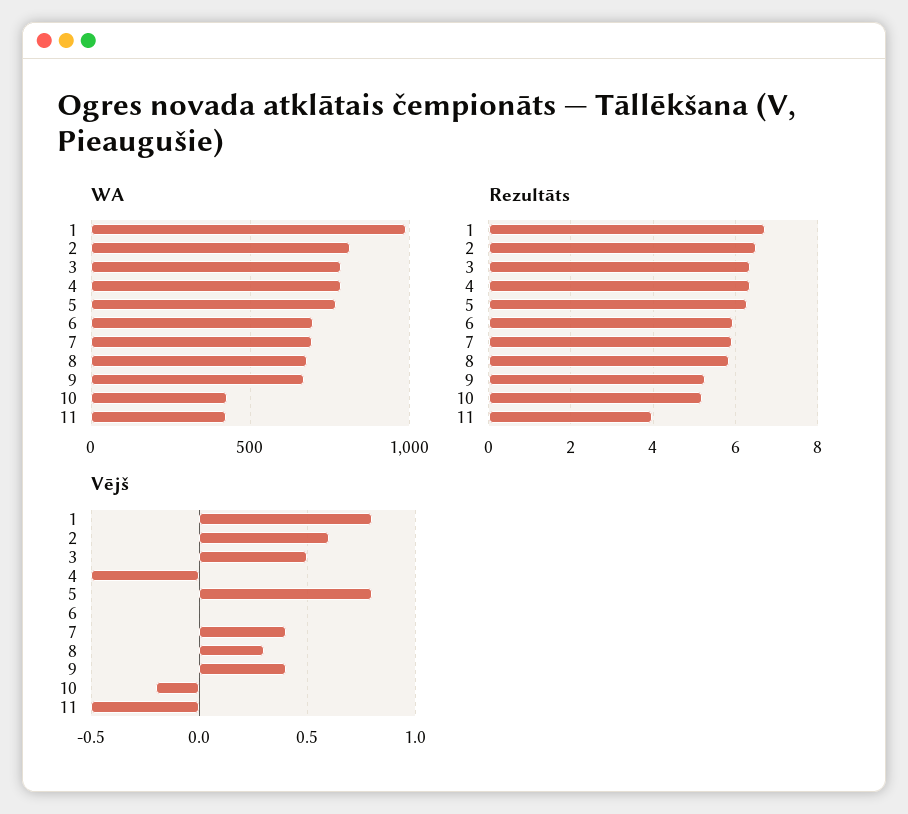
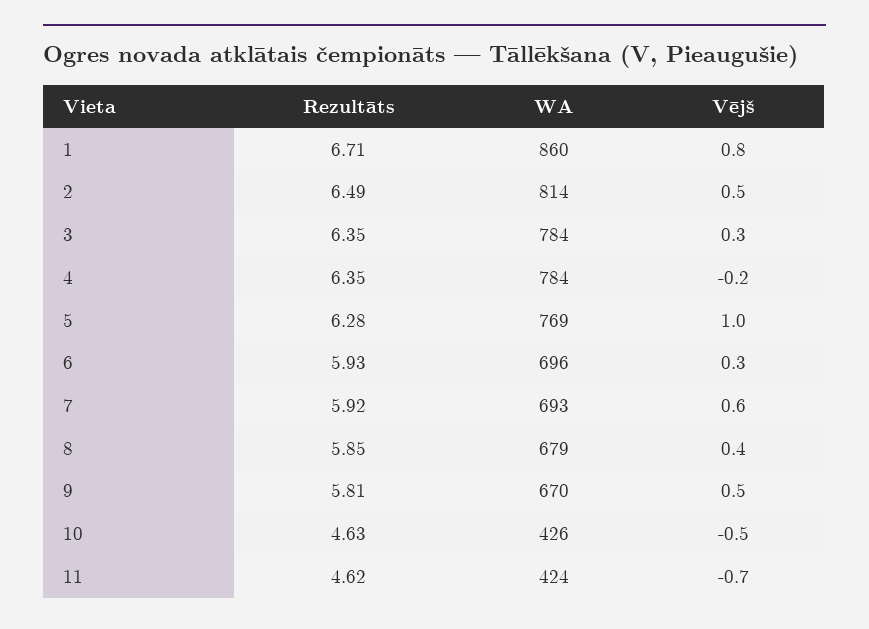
WA, 1: 1000 -> 860
Rezultāts, 9: 5.2 -> 5.81
Rezultāts, 10: 5.2 -> 4.63
Rezultāts, 11: 4 -> 4.62
Vējš, 2: 0.6 -> 0.5
Vējš, 3: 0.5 -> 0.3
Vējš, 4: -0.5 -> -0.2
Vējš, 5: 0.8 -> 1
Vējš, 6: 0 -> 0.3
Vējš, 7: 0.4 -> 0.6
Vējš, 8: 0.3 -> 0.4
Vējš, 9: 0.4 -> 0.5
Vējš, 10: -0.2 -> -0.5
Vējš, 11: -0.5 -> -0.7

